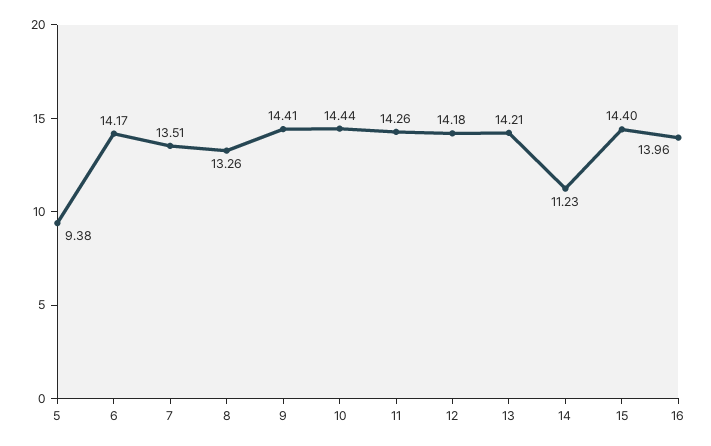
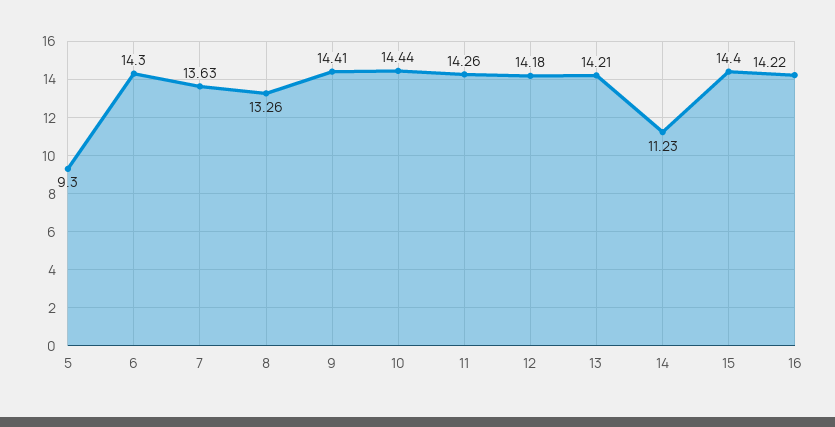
5: 9.38 -> 9.3
6: 14.17 -> 14.3
7: 13.51 -> 13.63
16: 13.96 -> 14.22

